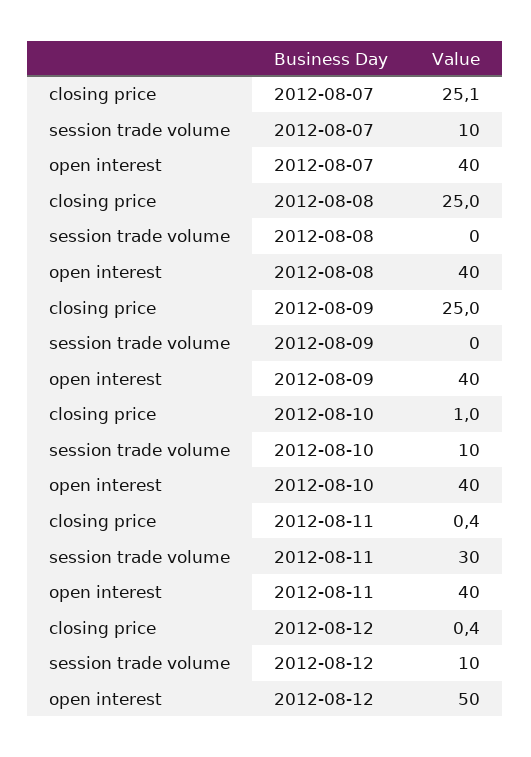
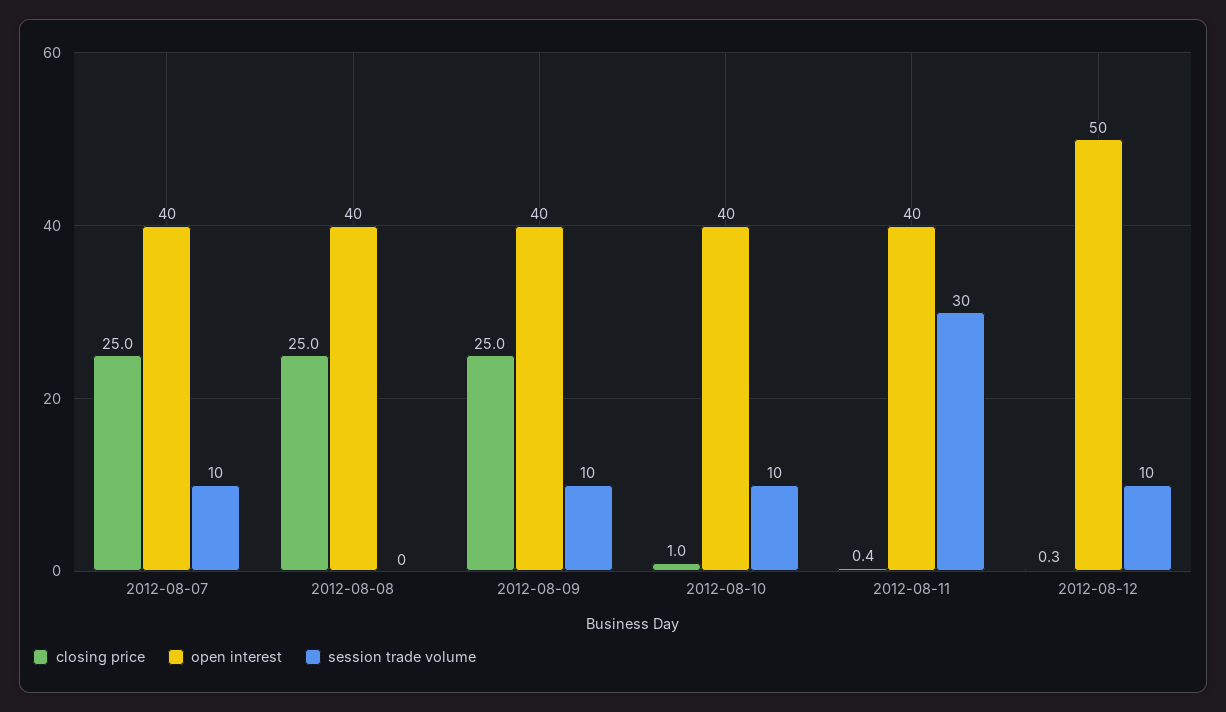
closing price, 2012-08-07: 25.1 -> 25
session trade volume, 2012-08-09: 0 -> 10
closing price, 2012-08-12: 0.4 -> 0.3

